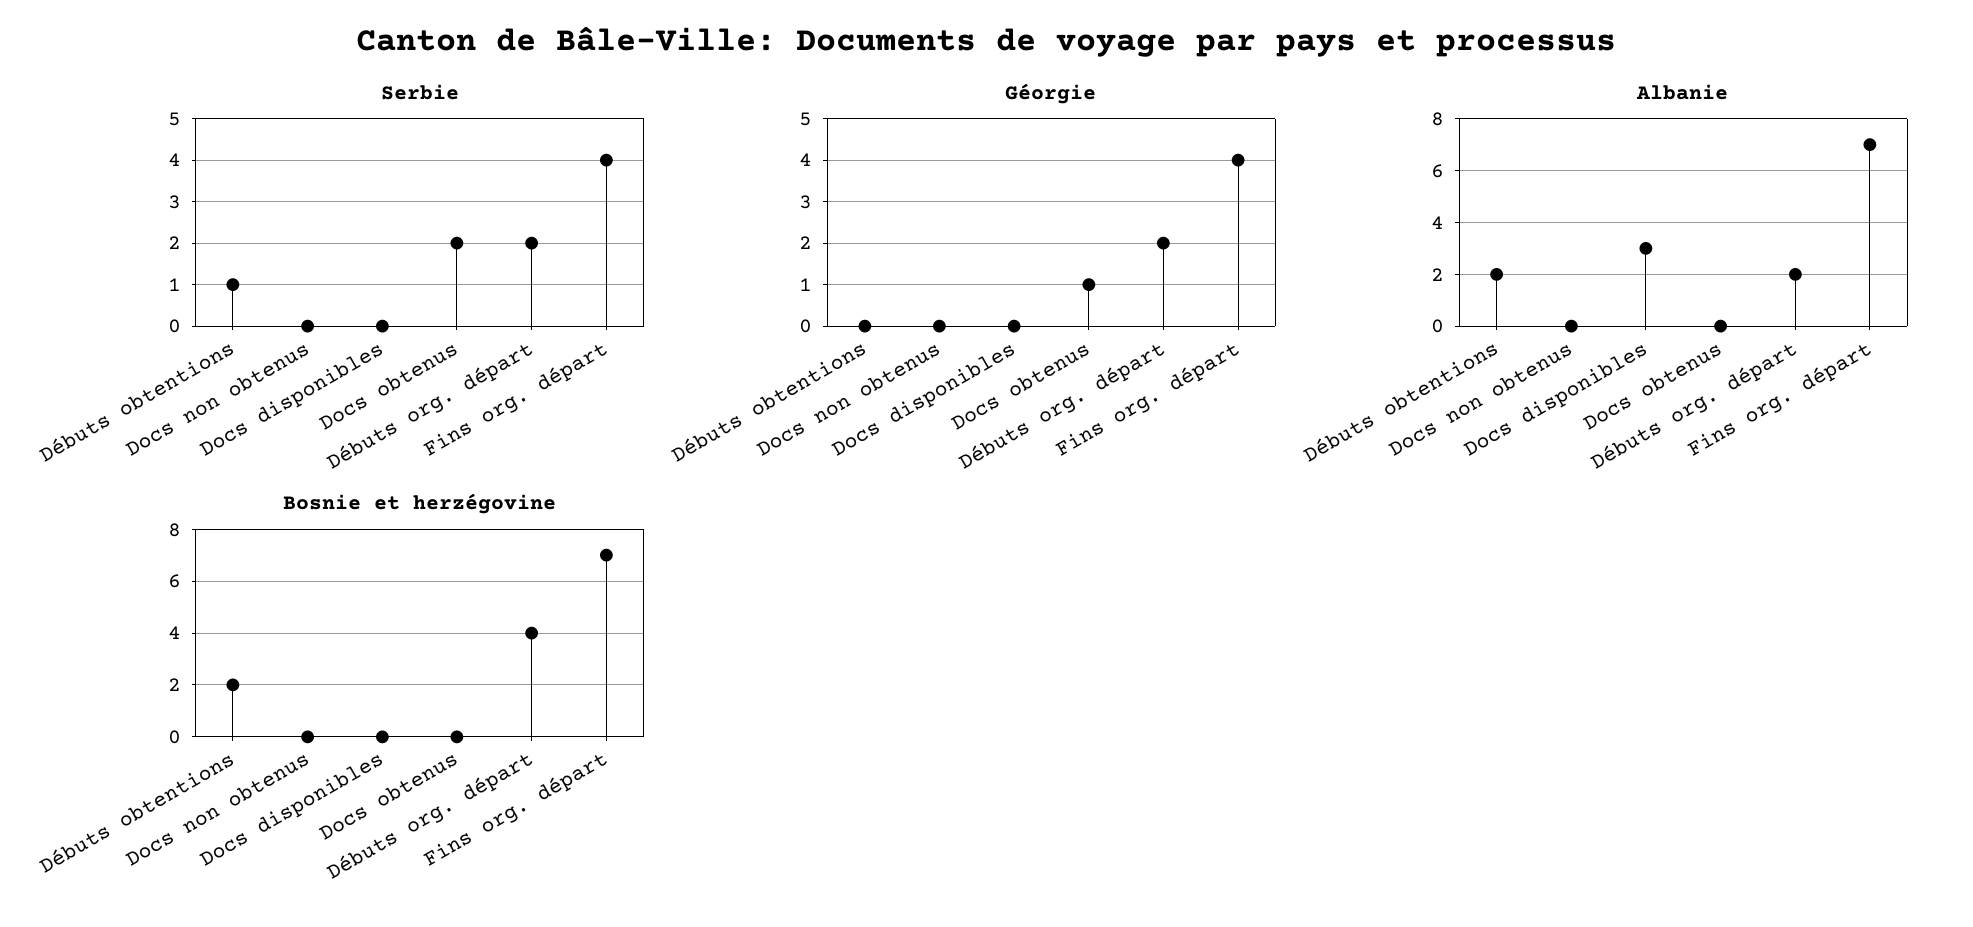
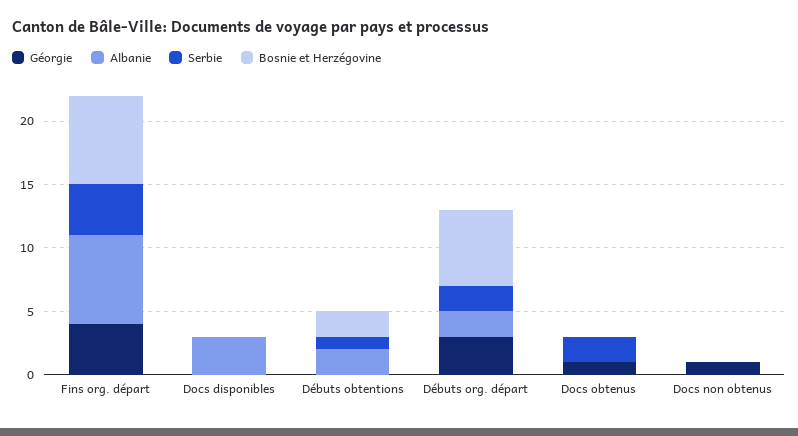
Géorgie, Docs non obtenus: 0 -> 1
Géorgie, Débuts org. départ: 2 -> 3
Bosnie et herzégovine, Débuts org. départ: 4 -> 6

